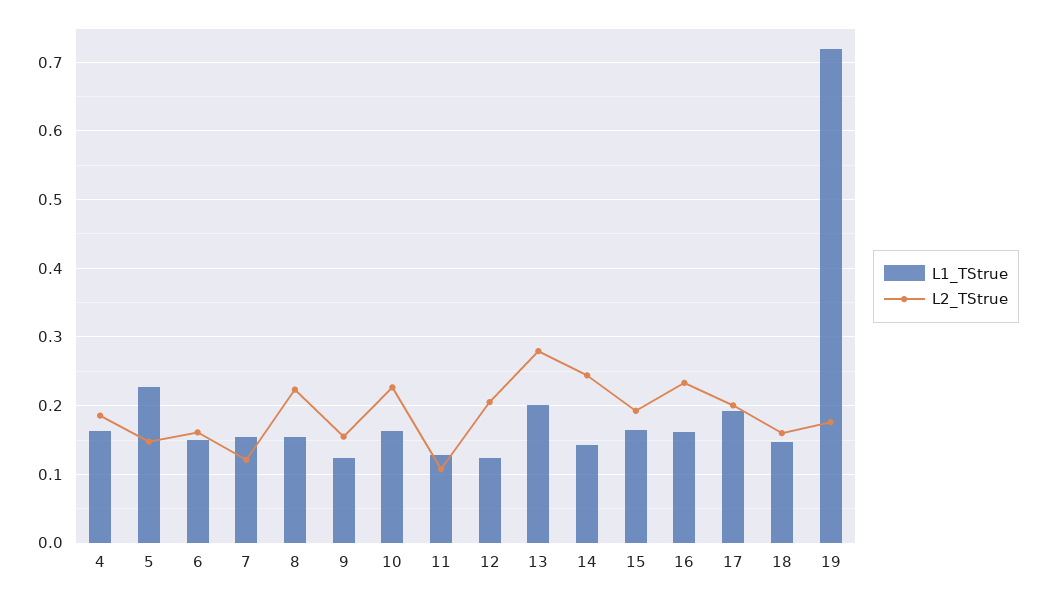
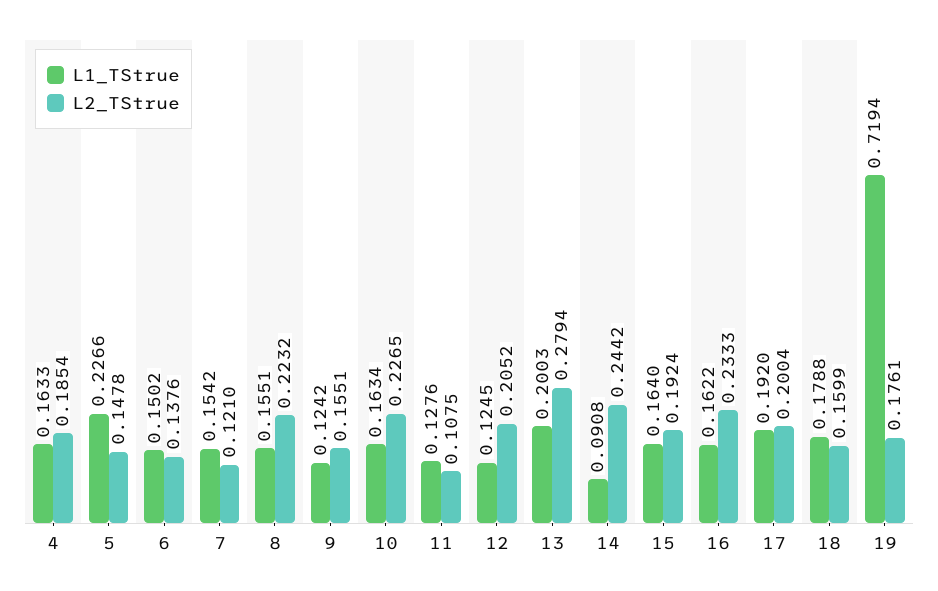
L2_TStrue, 6: 0.16 -> 0.1376
L1_TStrue, 14: 0.14 -> 0.0908
L1_TStrue, 18: 0.15 -> 0.1788

